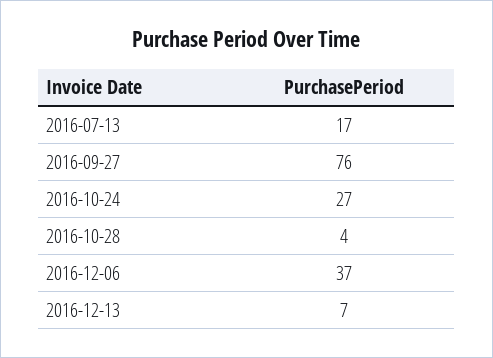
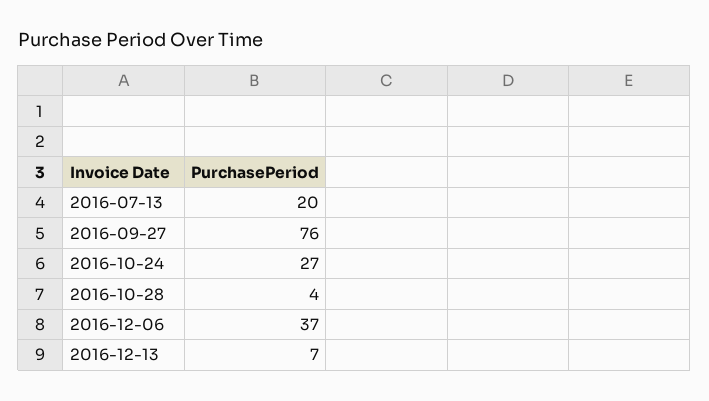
2016-07-13: 17 -> 20

